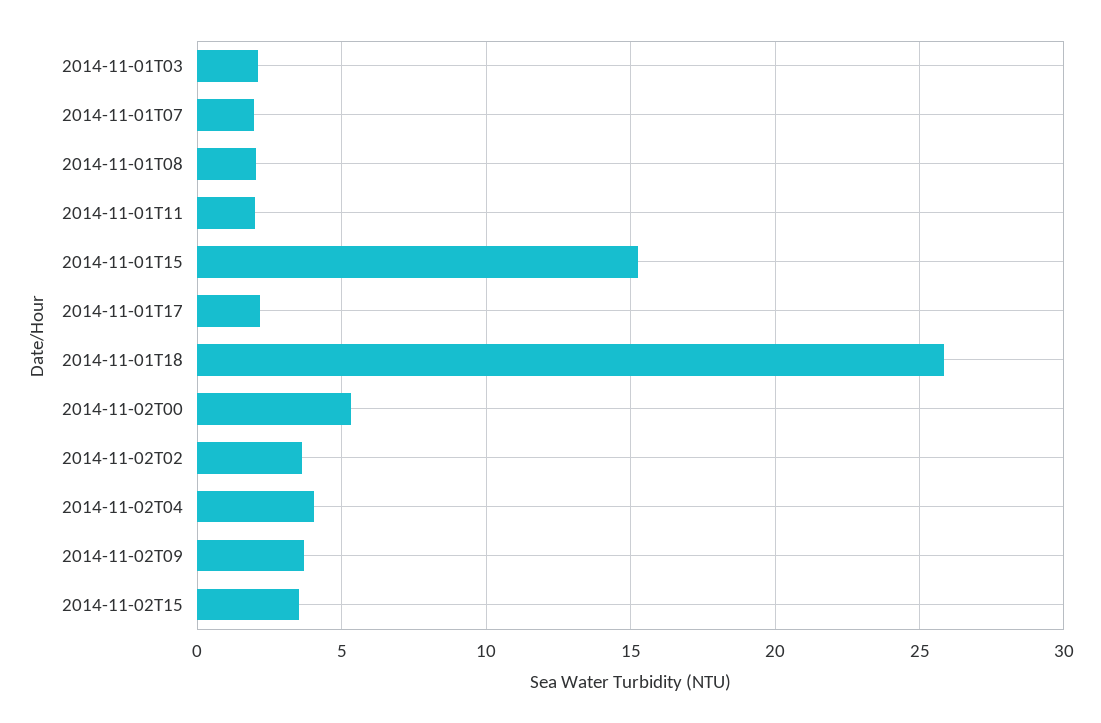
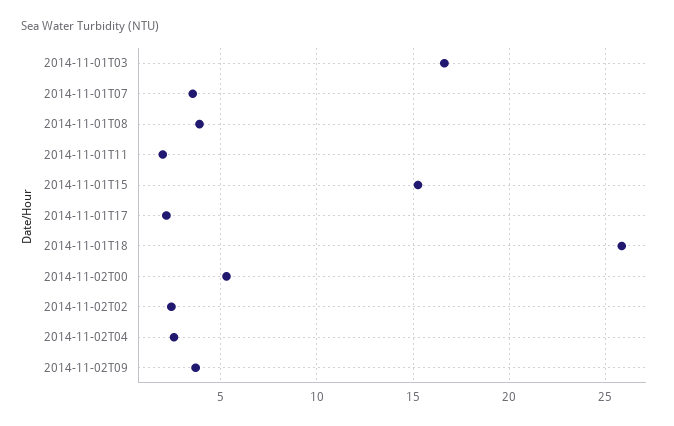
2014-11-01T03: 2 -> 16.5
2014-11-01T07: 2 -> 3.5
2014-11-01T08: 2 -> 4
2014-11-02T02: 3.5 -> 2.5
2014-11-02T04: 4 -> 2.5
2014-11-02T15: 3.5 -> none

